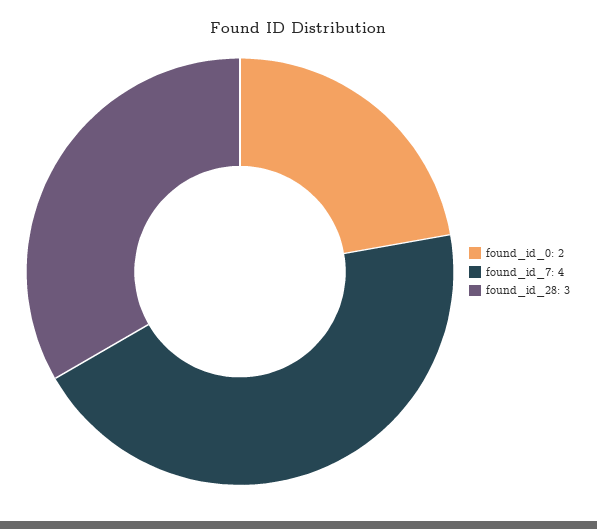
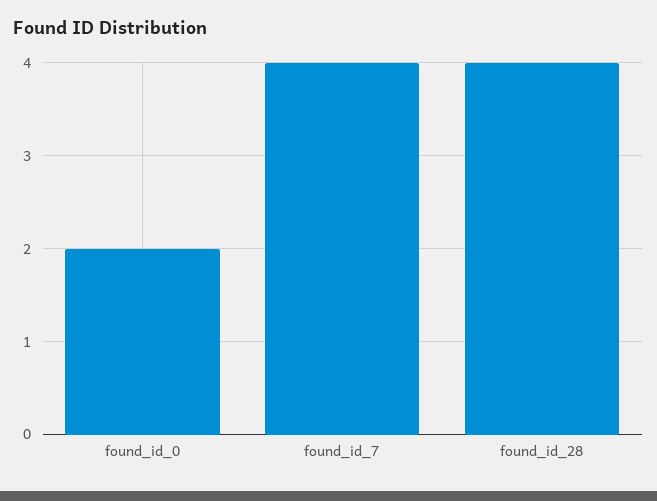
found_id_28: 3 -> 4

